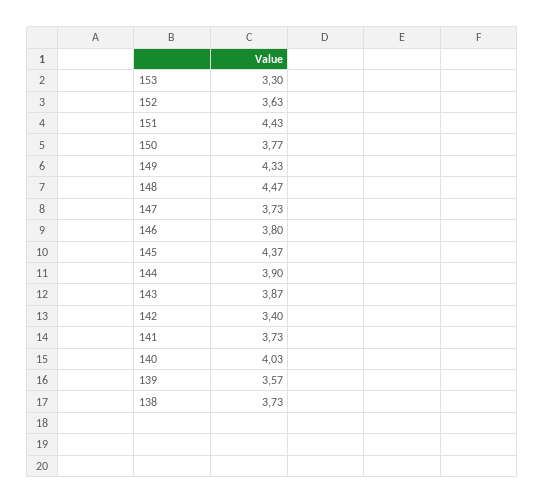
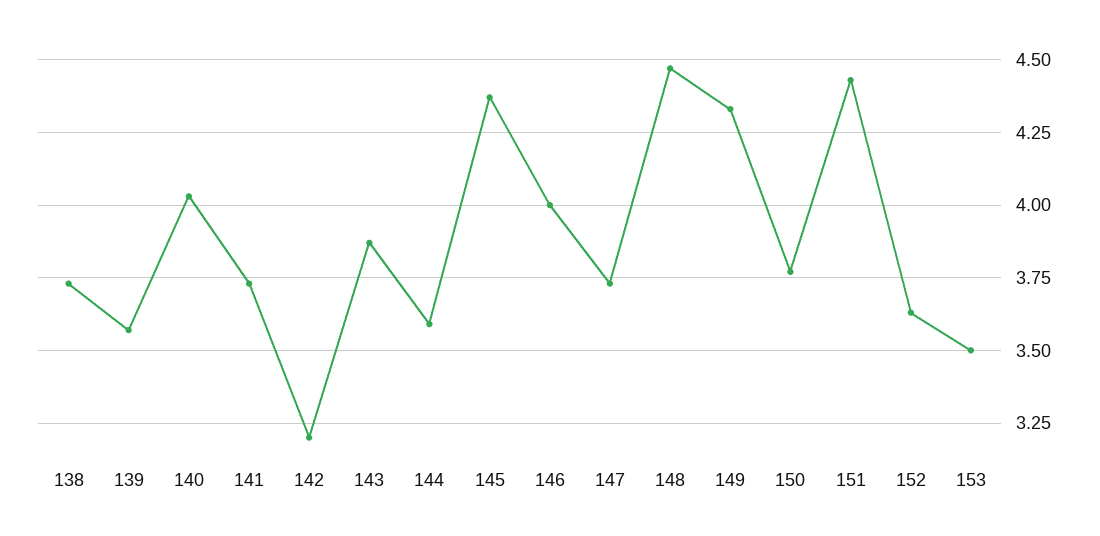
153: 3.3 -> 3.5
146: 3.8 -> 4
144: 3.9 -> 3.6
142: 3.4 -> 3.2

